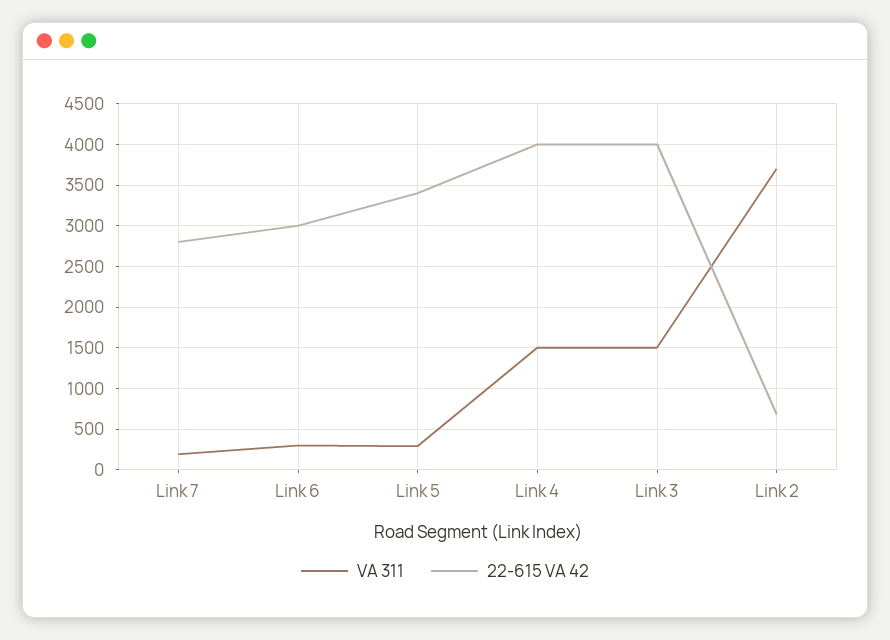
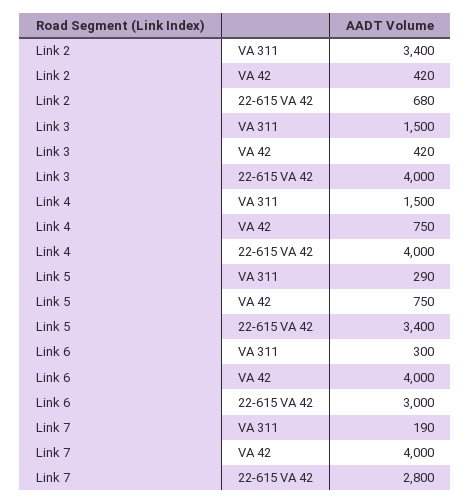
VA 311, Link 2: 3700 -> 3400
VA 42, Link 2: none -> 420
VA 42, Link 3: none -> 420
VA 42, Link 4: none -> 750
VA 42, Link 5: none -> 750
VA 42, Link 6: none -> 4000
VA 42, Link 7: none -> 4000

